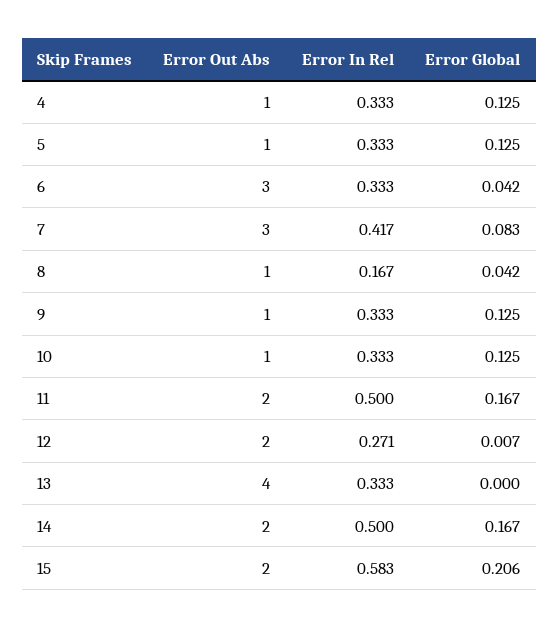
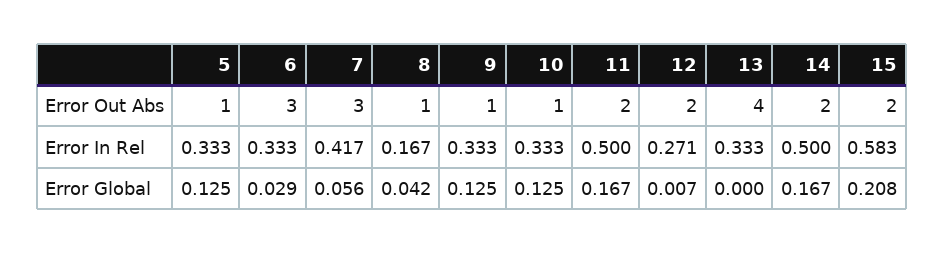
Error Out Abs, 4: 1 -> none
Error In Rel, 4: 0.333 -> none
Error Global, 4: 0.125 -> none
Error Global, 6: 0.042 -> 0.029
Error Global, 7: 0.083 -> 0.056
Error Global, 15: 0.206 -> 0.208

